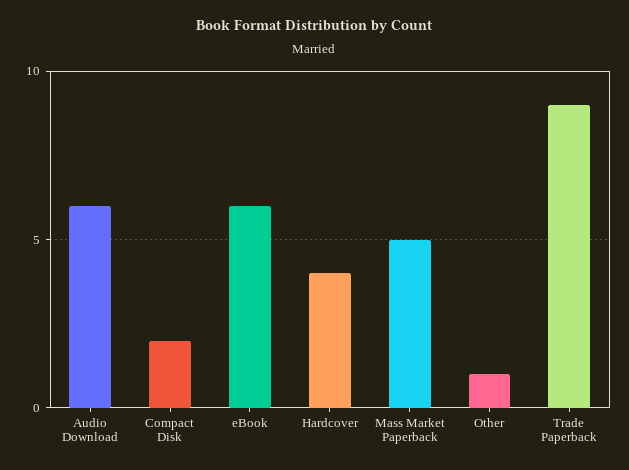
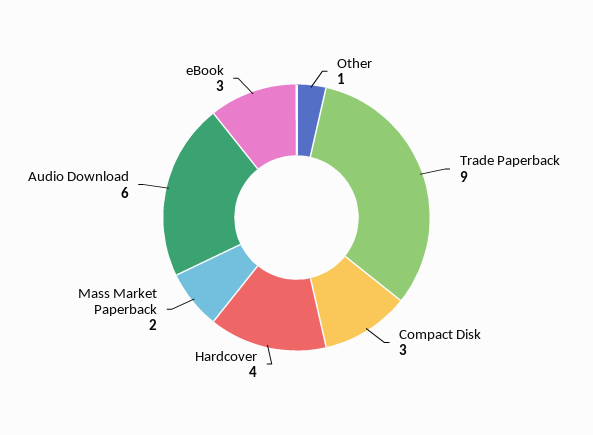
Compact Disk: 2 -> 3
eBook: 6 -> 3
Mass Market Paperback: 5 -> 2

